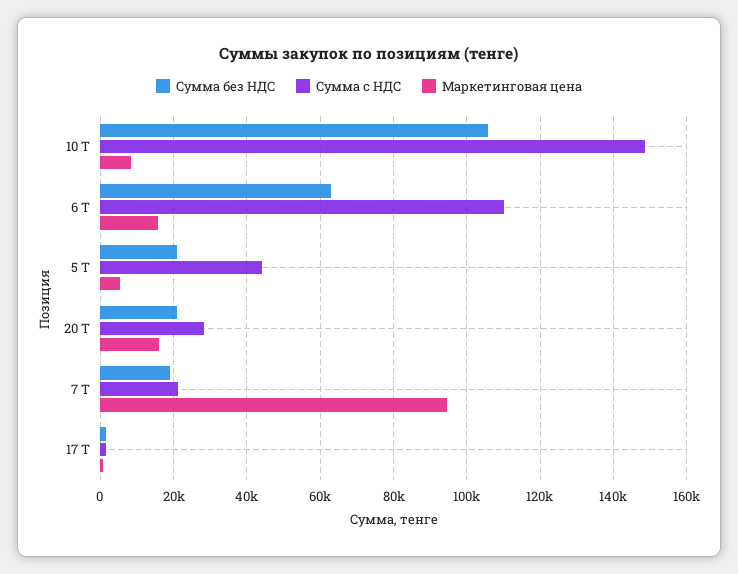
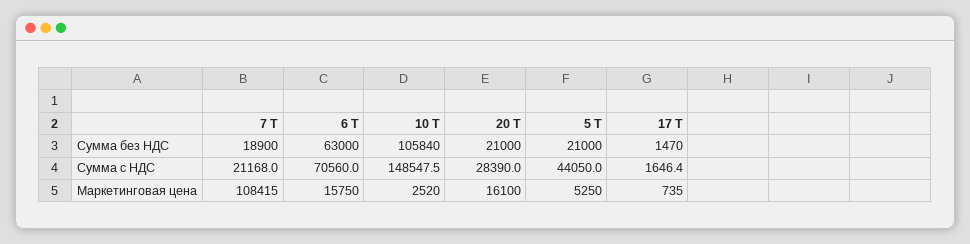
Маркетинговая цена, 10 Т: 8000 -> 2520
Сумма с НДС, 6 Т: 110000 -> 70560
Маркетинговая цена, 7 Т: 94000 -> 108415

